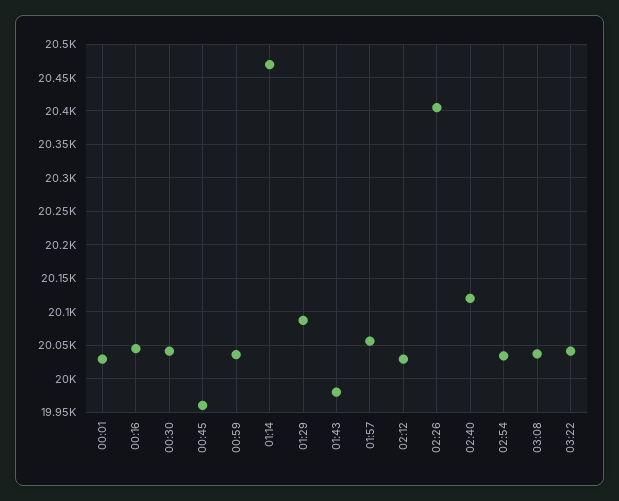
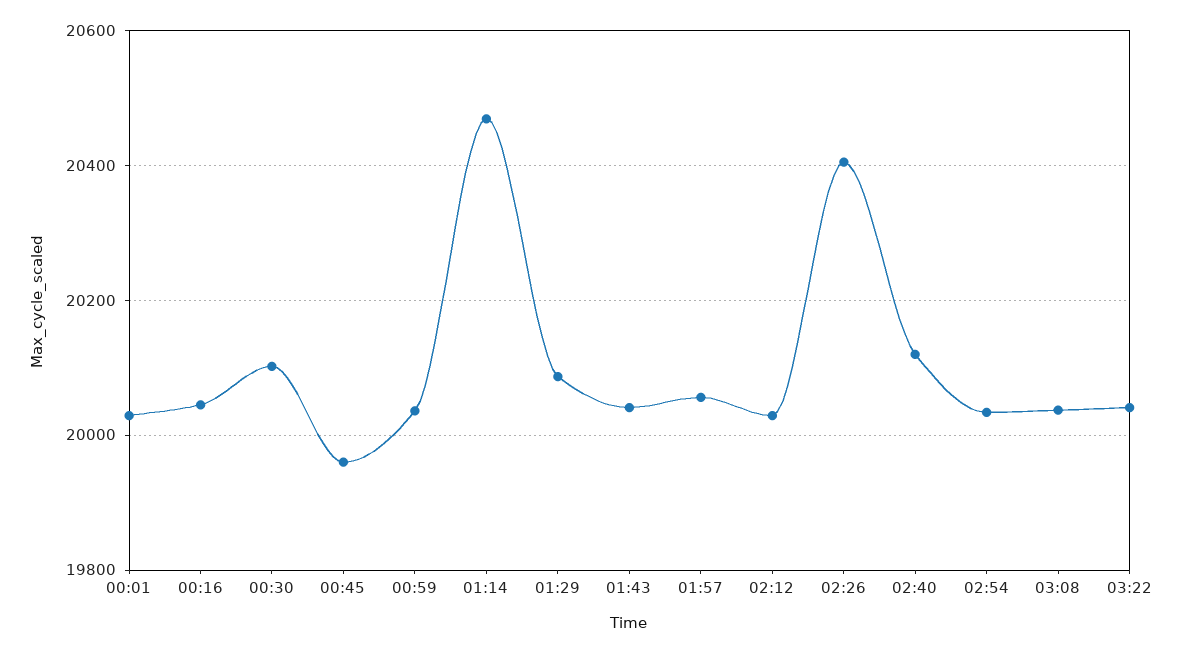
00:30: 20040 -> 20100
01:43: 19980 -> 20040

